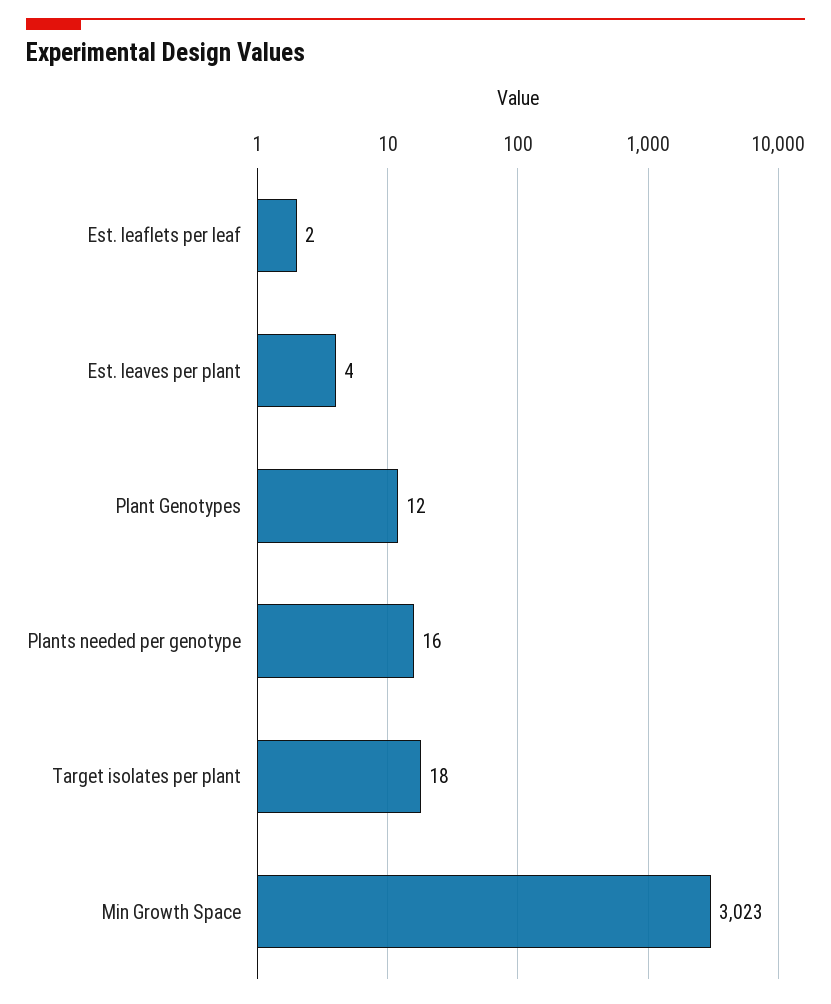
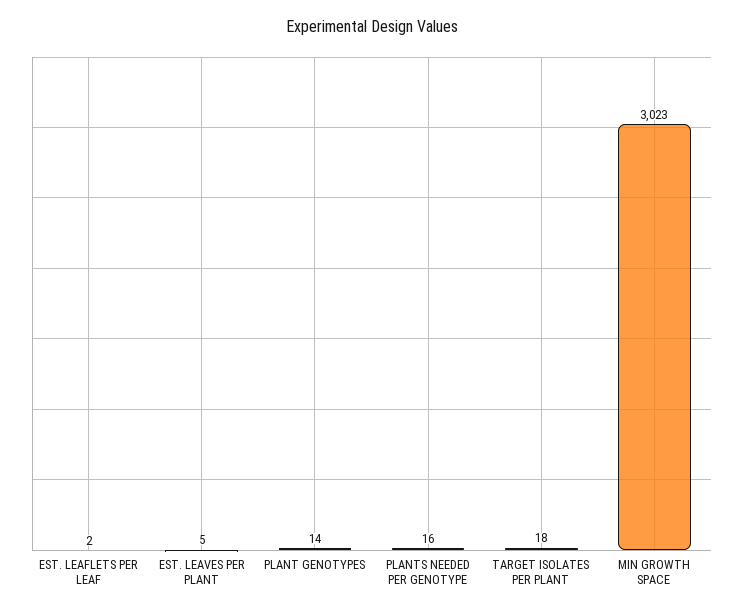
Est. leaves per plant: 4 -> 5
Plant Genotypes: 12 -> 14

